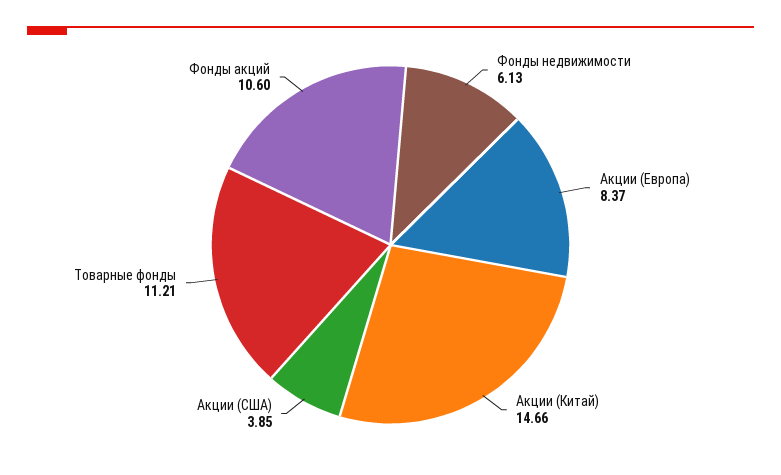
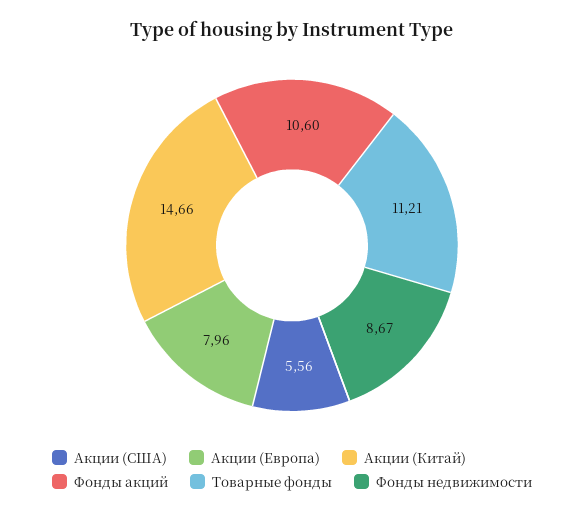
Фонды недвижимости: 6.13 -> 8.67
Акции (Европа): 8.37 -> 7.96
Акции (США): 3.85 -> 5.56

